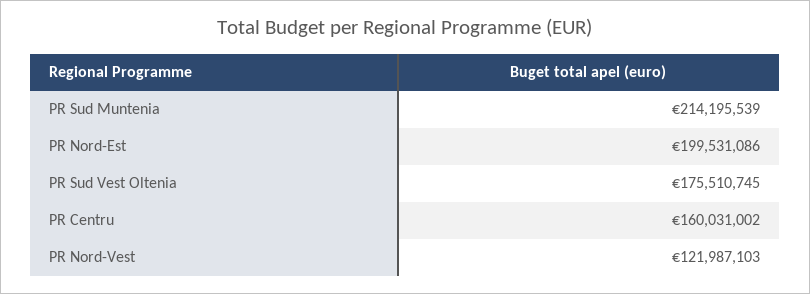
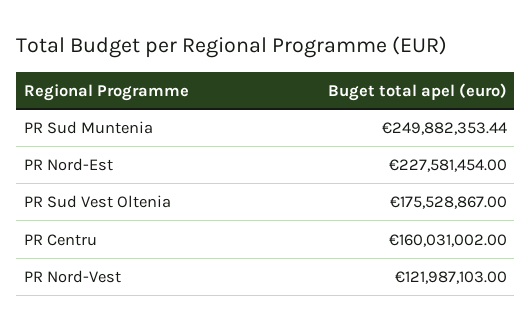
PR Sud Muntenia: 214195539 -> 249882353.44
PR Nord-Est: 199531086 -> 227581454
PR Sud Vest Oltenia: 175510745 -> 175528867

